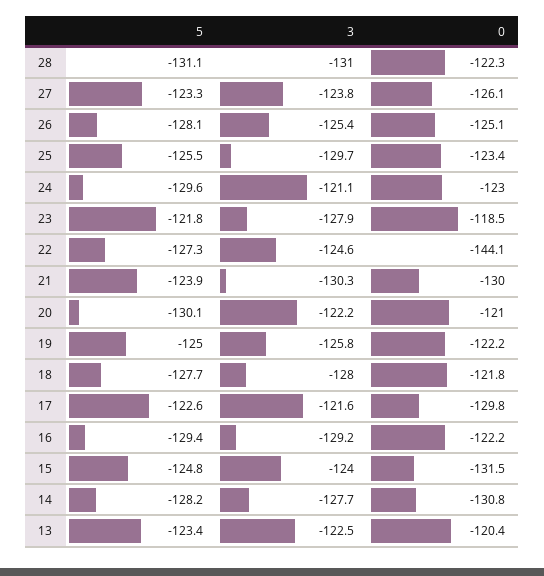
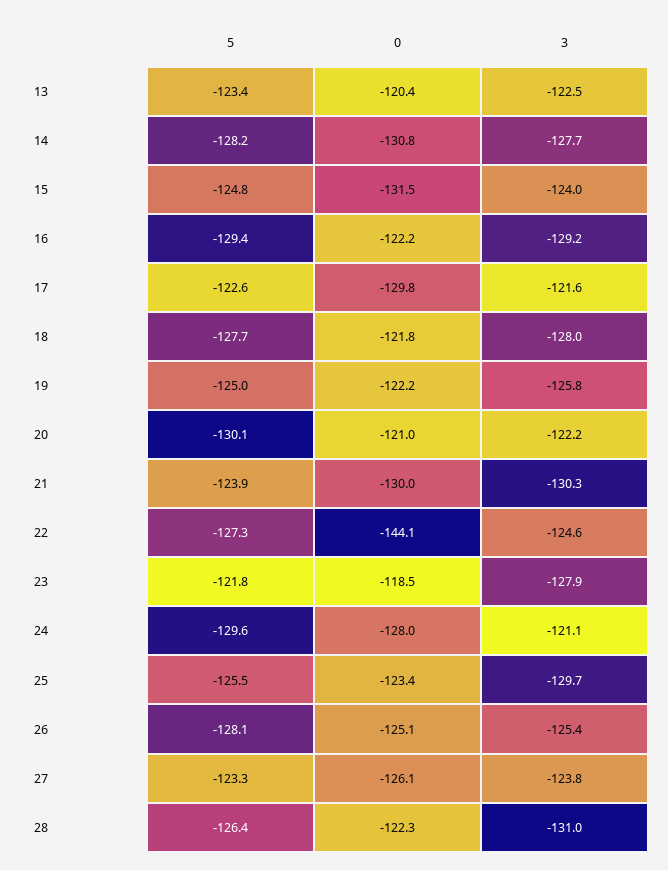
5, 28: -131.1 -> -126.4
0, 24: -123 -> -128

